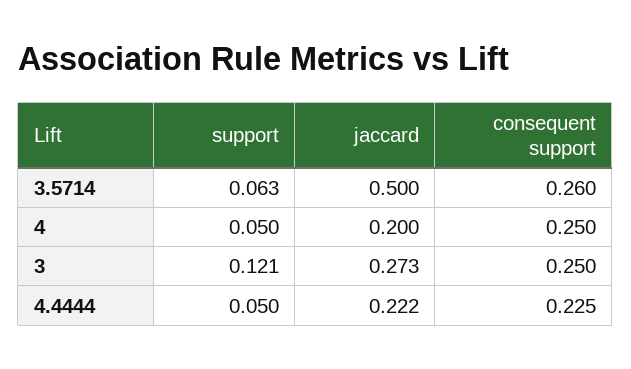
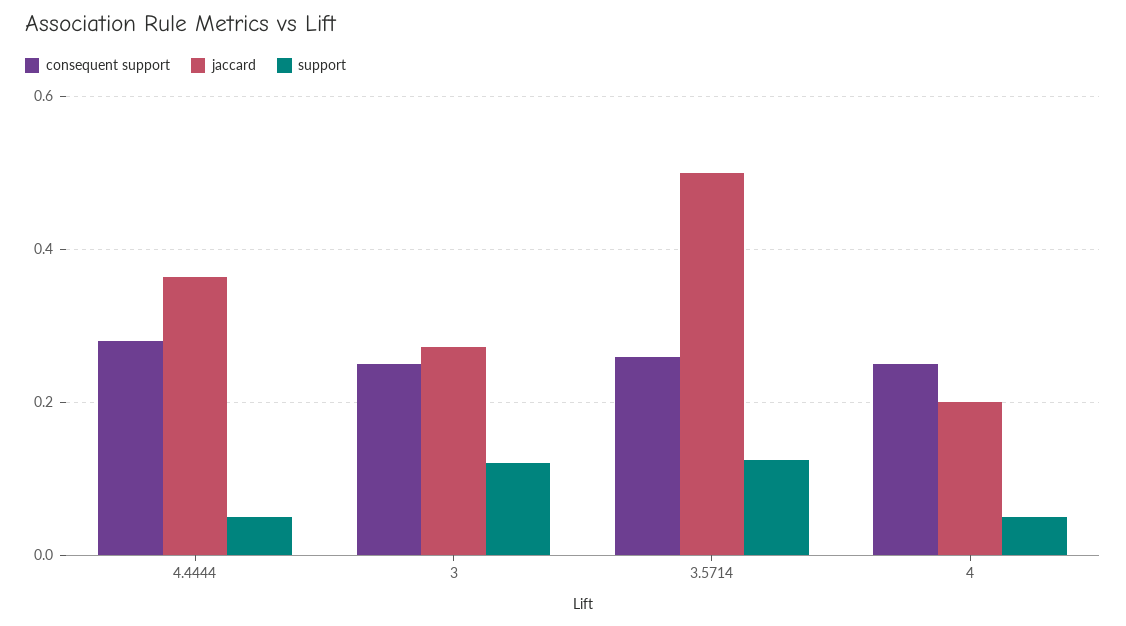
support, 3.5714: 0.063 -> 0.12
jaccard, 4.4444: 0.222 -> 0.36
consequent support, 4.4444: 0.225 -> 0.28

